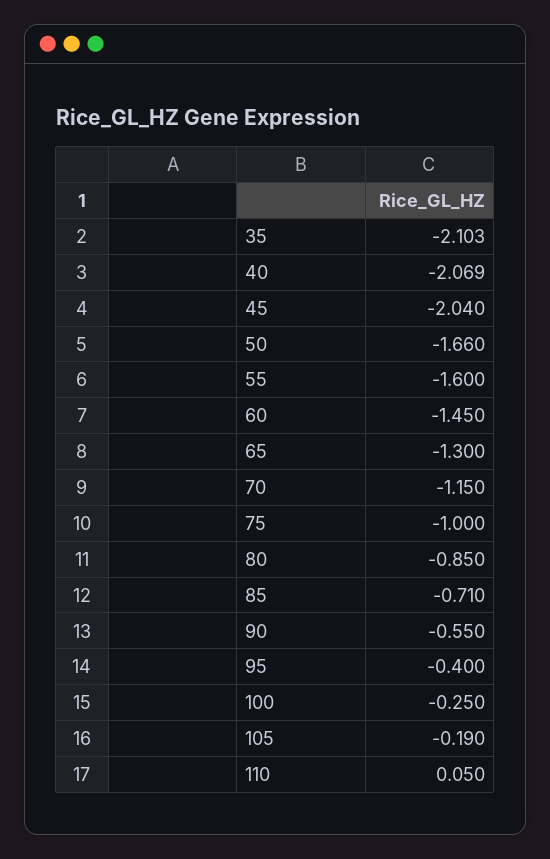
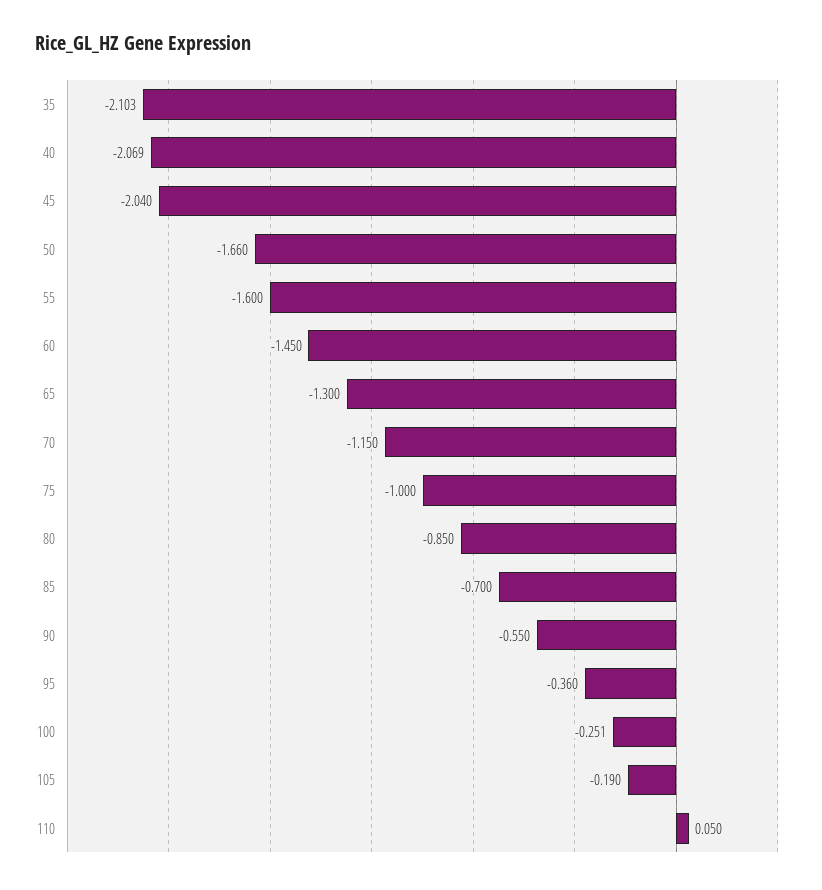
85: -0.71 -> -0.7
95: -0.4 -> -0.36
100: -0.25 -> -0.251

